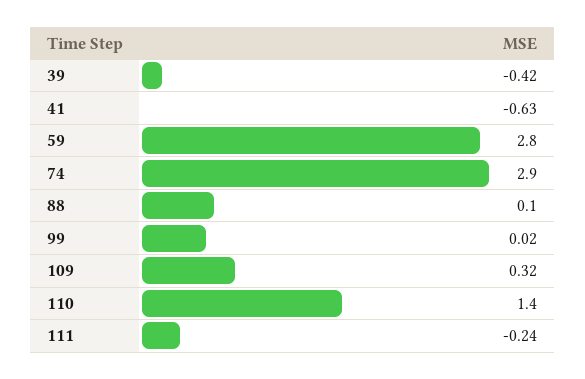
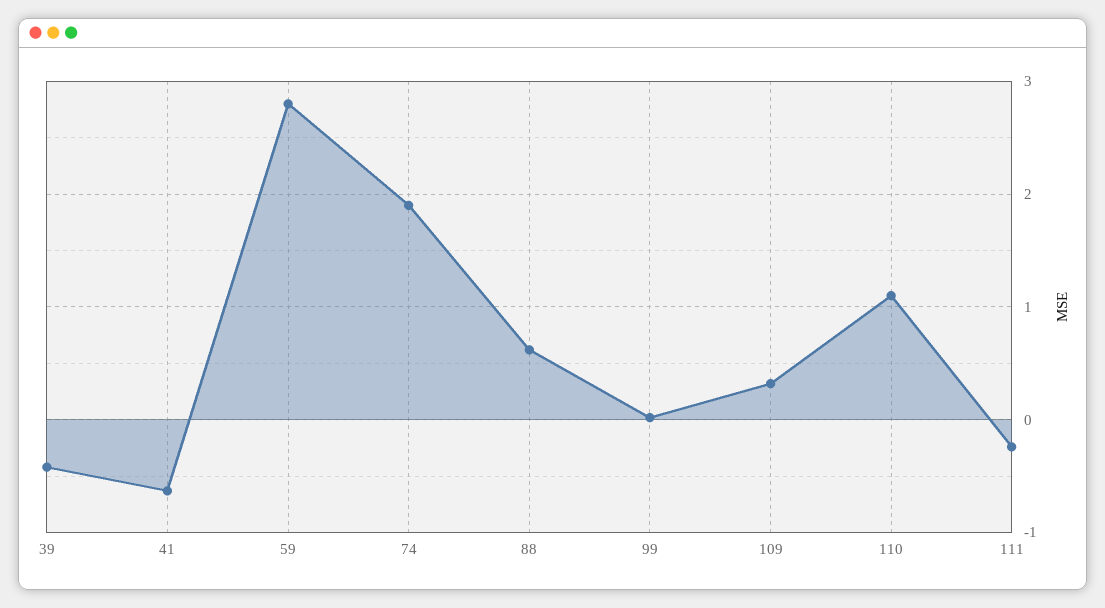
74: 2.9 -> 1.9
88: 0.1 -> 0.6
110: 1.4 -> 1.1

